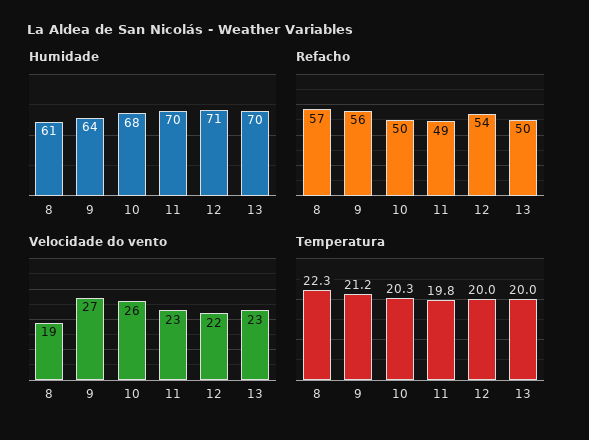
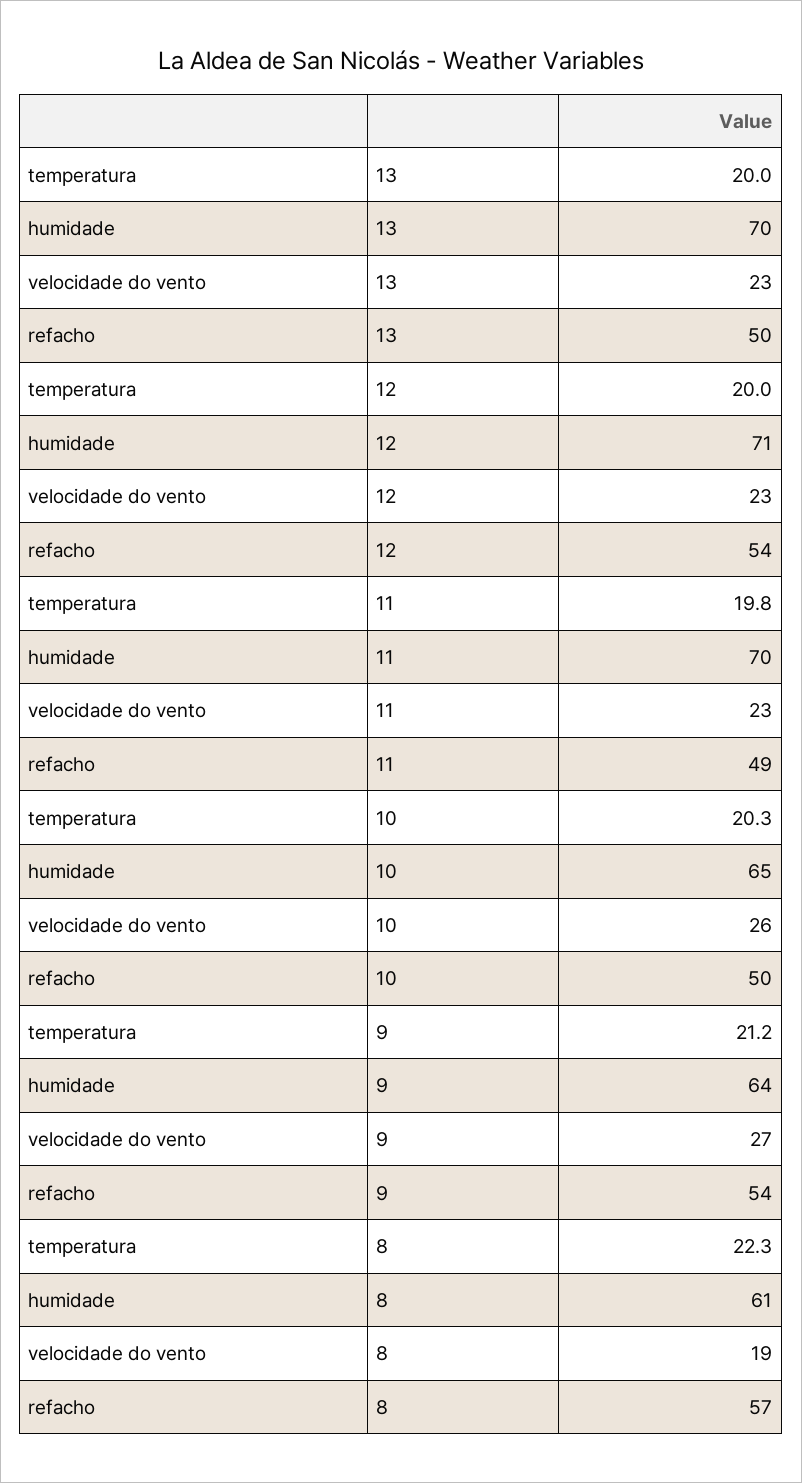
Humidade, 10: 68 -> 65
Refacho, 9: 56 -> 54
Velocidade do vento, 12: 22 -> 23

